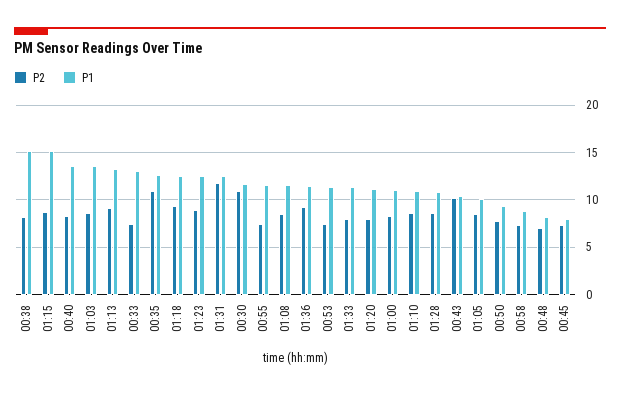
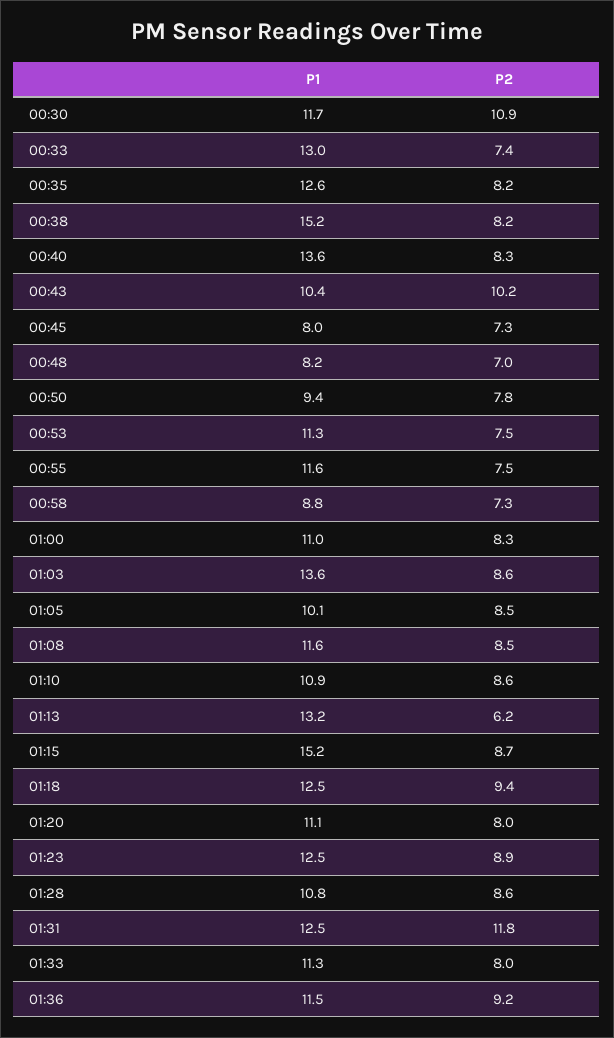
P2, 01:13: 9 -> 6.2
P2, 00:35: 11 -> 8.2

